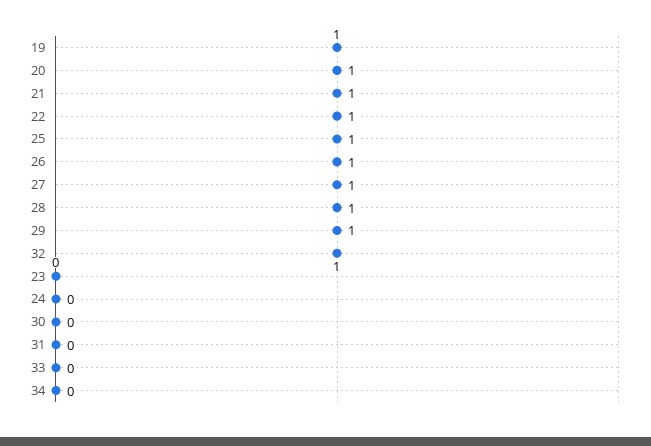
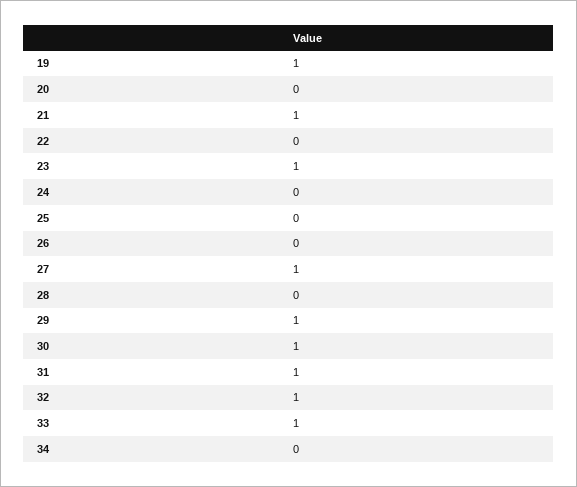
20: 1 -> 0
22: 1 -> 0
25: 1 -> 0
26: 1 -> 0
28: 1 -> 0
23: 0 -> 1
30: 0 -> 1
31: 0 -> 1
33: 0 -> 1

